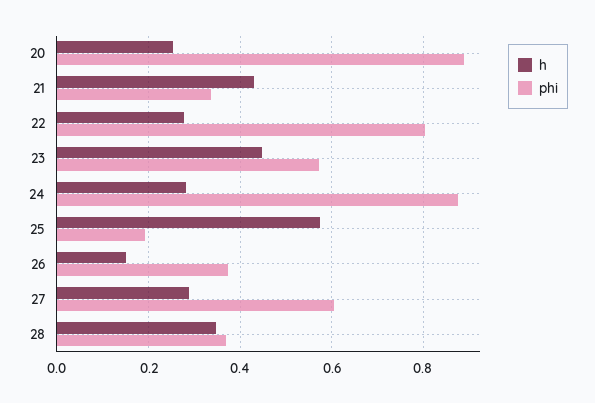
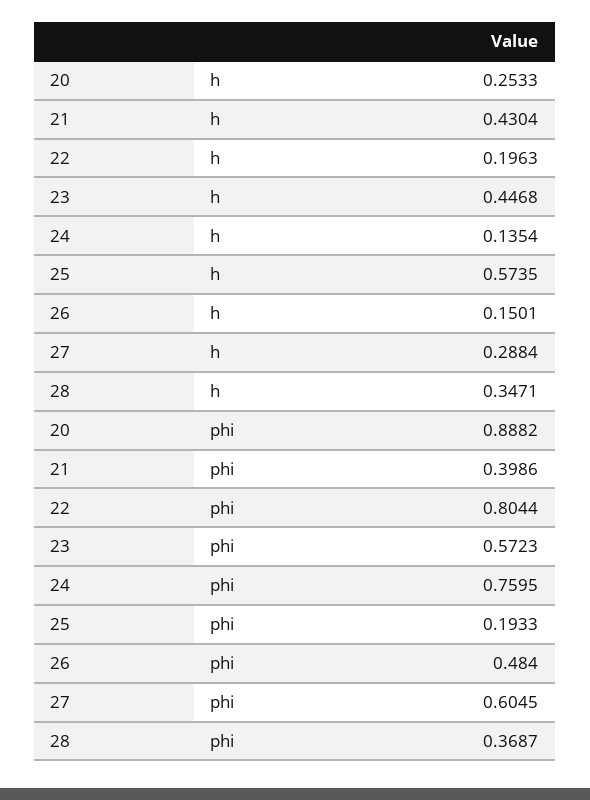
phi, 21: 0.34 -> 0.3986
h, 22: 0.28 -> 0.1963
h, 24: 0.28 -> 0.1354
phi, 24: 0.88 -> 0.7595
phi, 26: 0.38 -> 0.484

